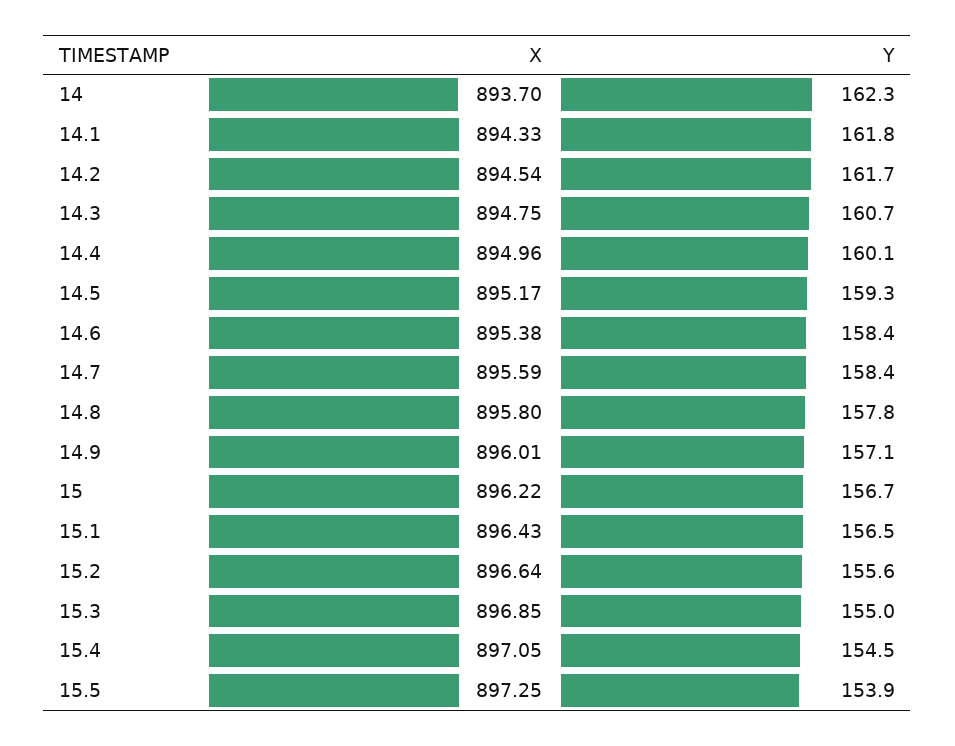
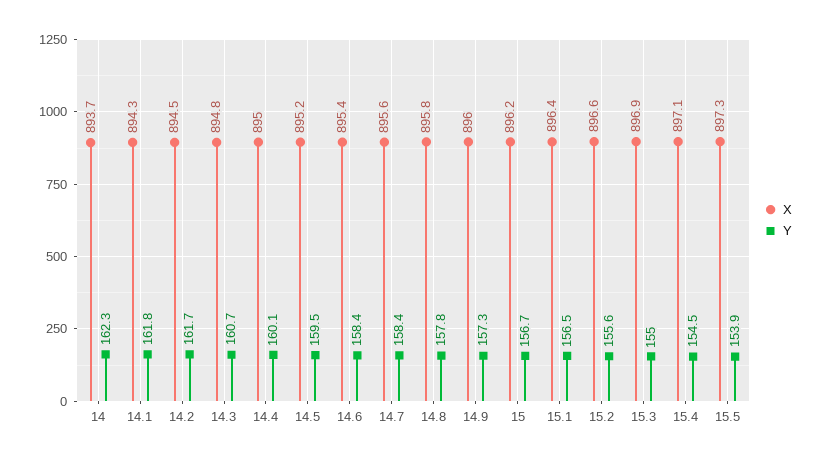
Y, 14.5: 159.3 -> 159.5
Y, 14.9: 157.1 -> 157.3

